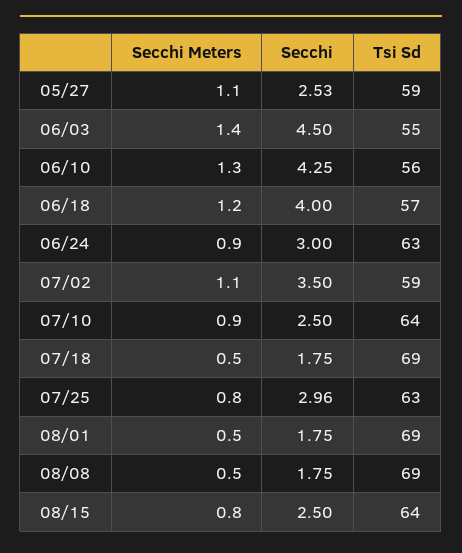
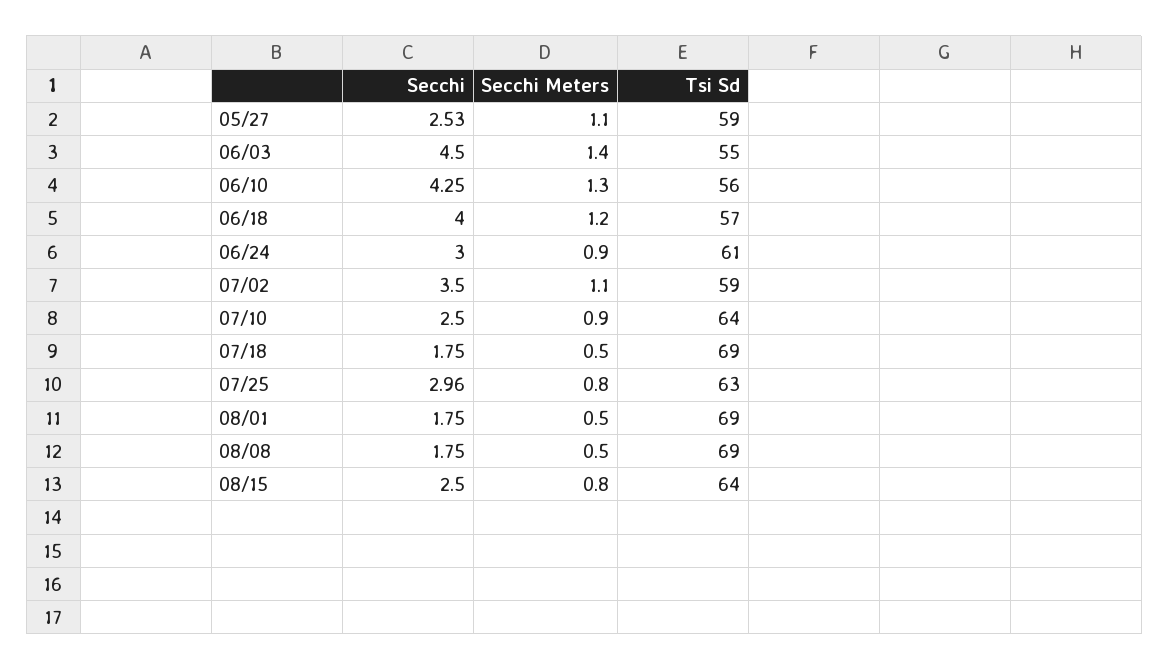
Tsi Sd, 06/24: 63 -> 61

